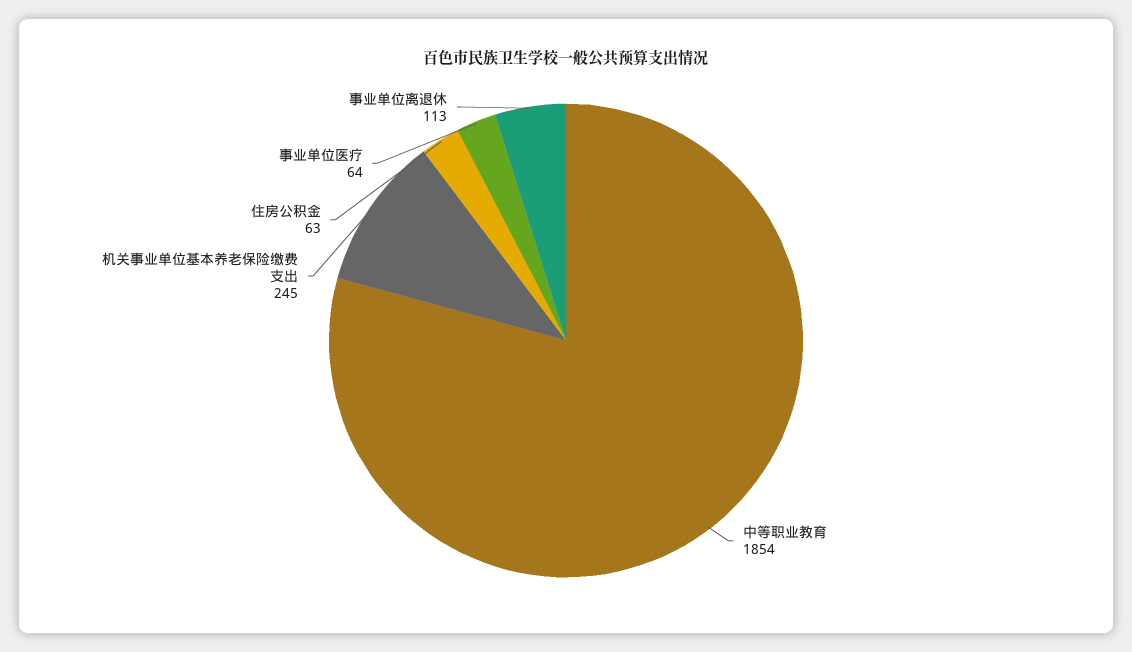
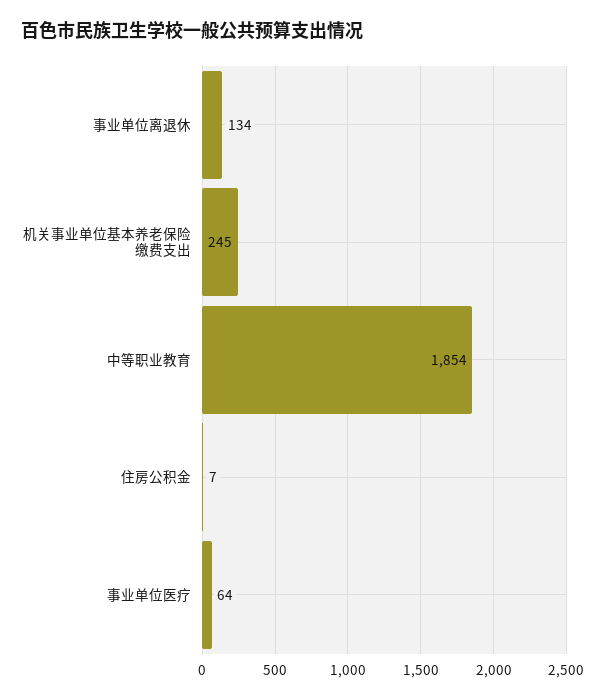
住房公积金: 63 -> 7
事业单位离退休: 113 -> 134

